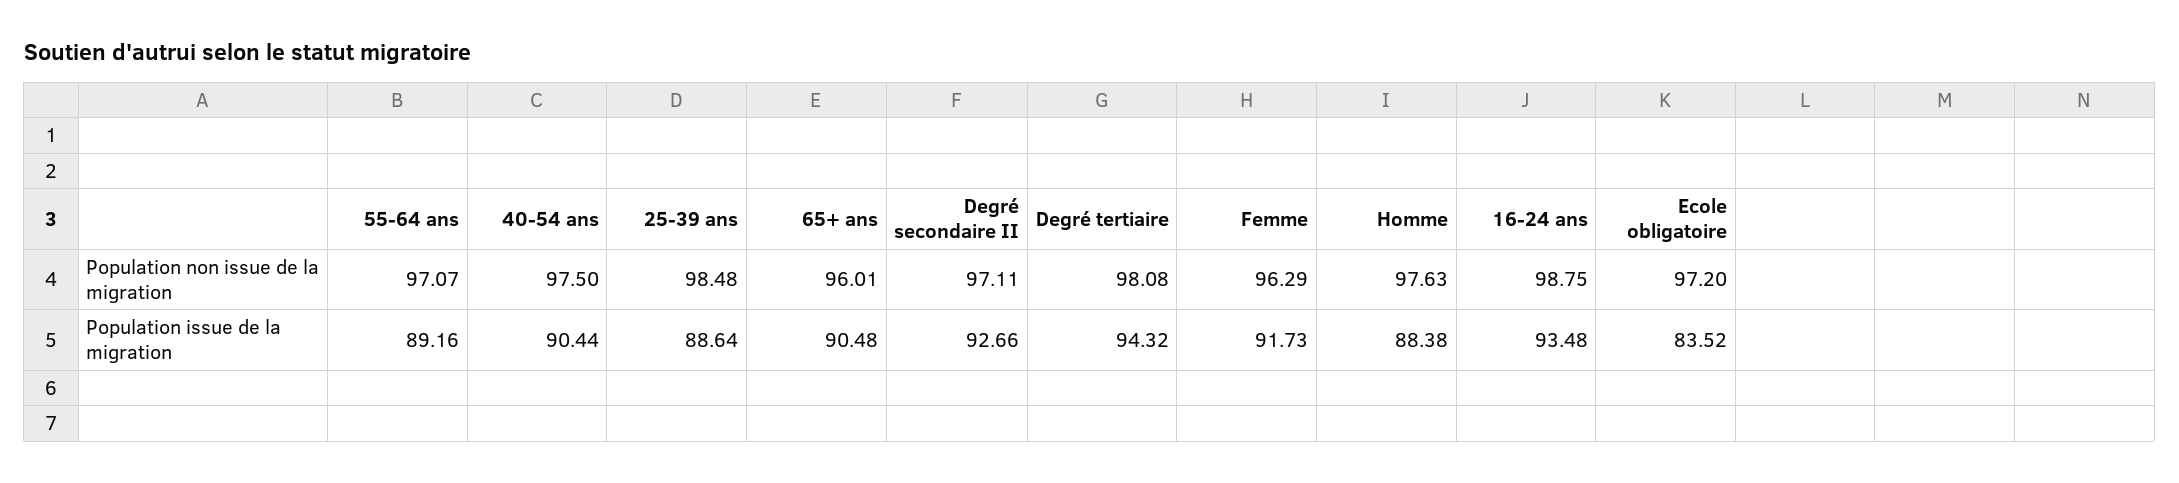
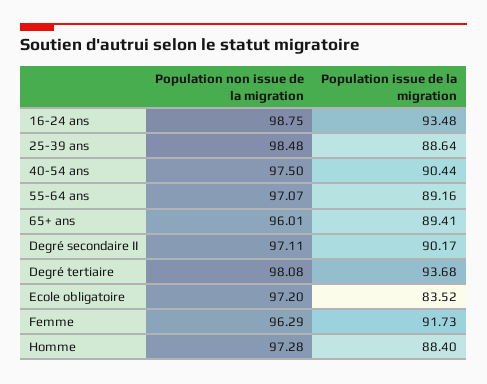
Homme, Population non issue de la migration: 97.63 -> 97.28
65+ ans, Population issue de la migration: 90.48 -> 89.41
Degré secondaire II, Population issue de la migration: 92.66 -> 90.17
Degré tertiaire, Population issue de la migration: 94.32 -> 93.68
Homme, Population issue de la migration: 88.38 -> 88.4

